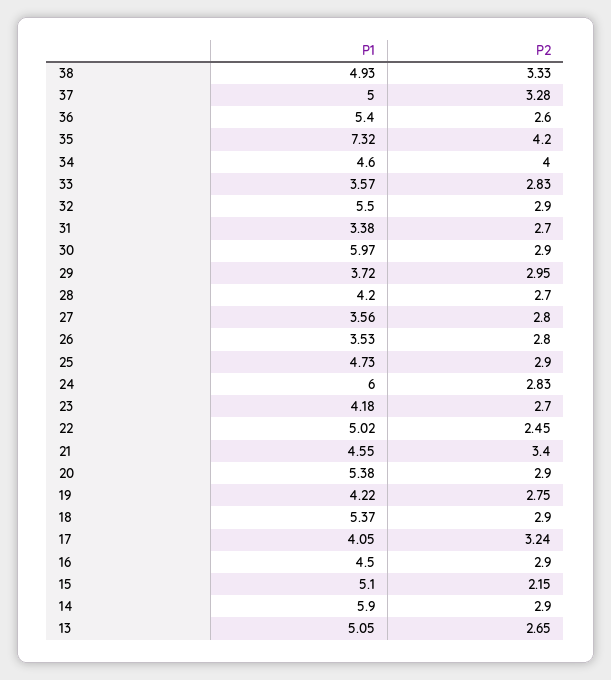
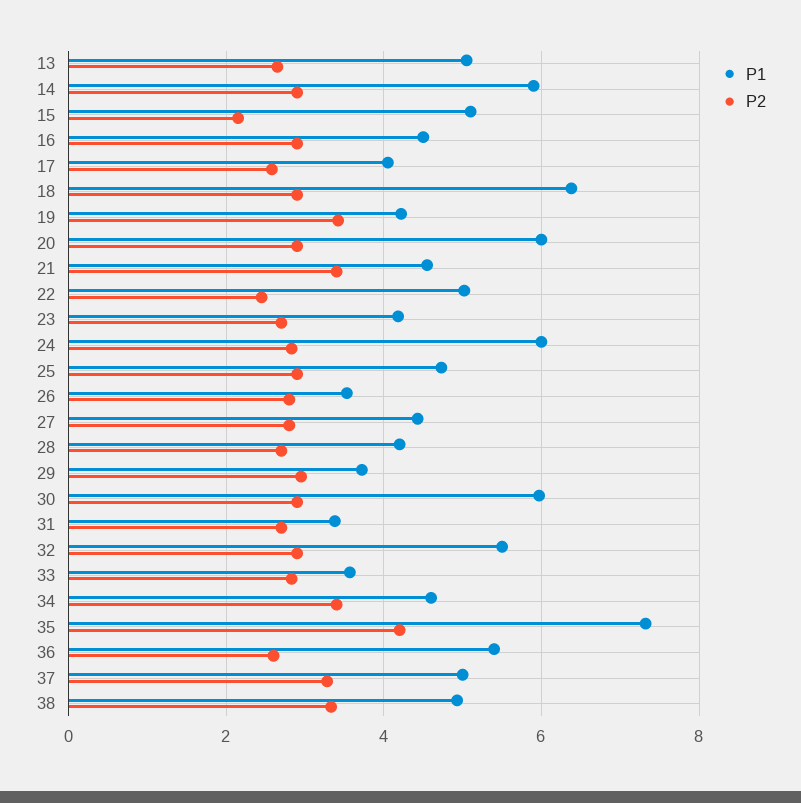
P2, 34: 4 -> 3.4
P1, 27: 3.56 -> 4.4
P1, 20: 5.38 -> 6
P2, 19: 2.75 -> 3.4
P1, 18: 5.37 -> 6.4
P2, 17: 3.24 -> 2.6

